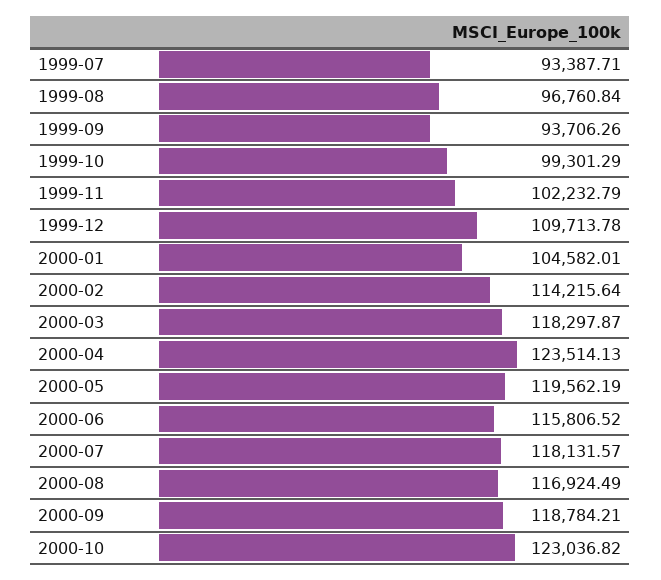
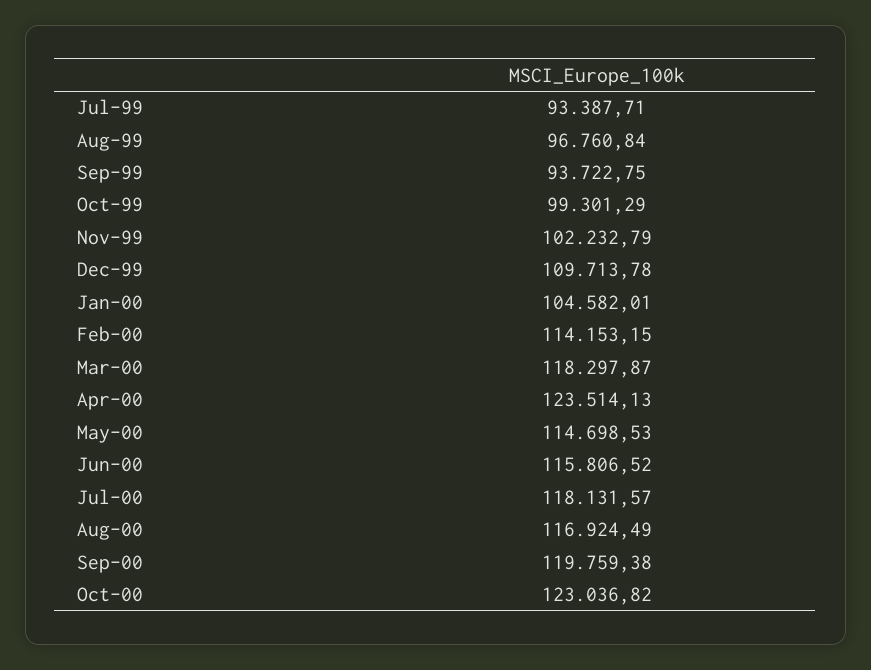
1999-09: 93706.26 -> 93722.75
2000-02: 114215.64 -> 114153.15
2000-05: 119562.19 -> 114698.53
2000-09: 118784.21 -> 119759.38

